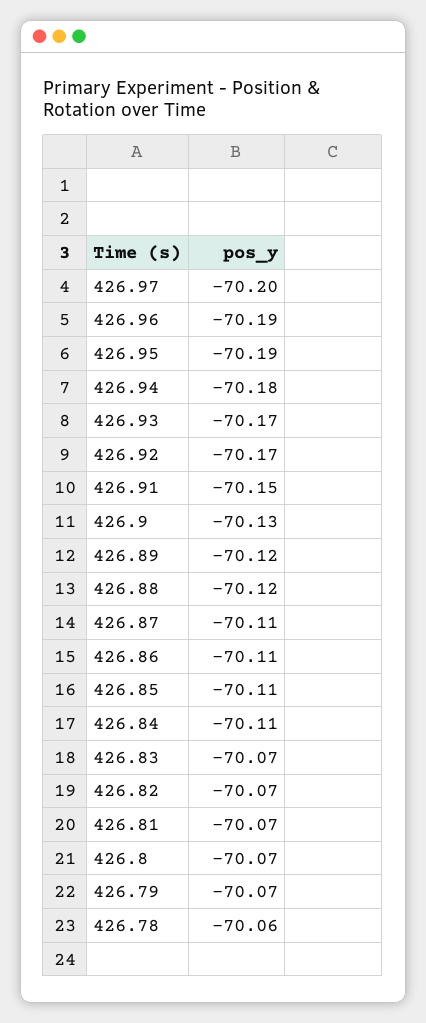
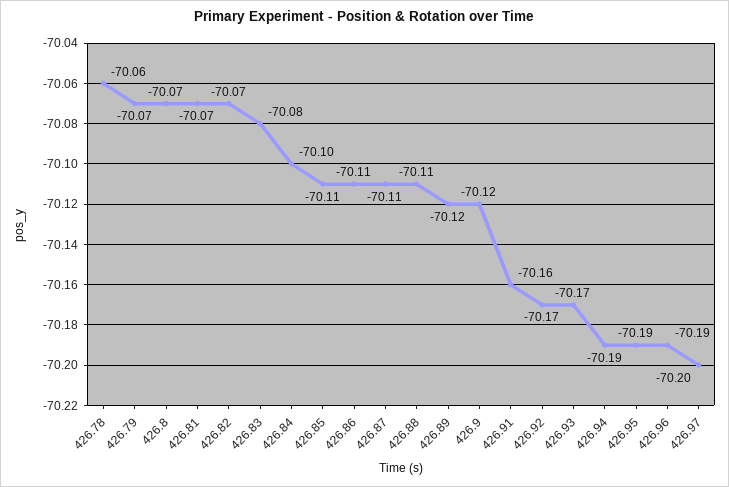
426.94: -70.18 -> -70.19
426.91: -70.15 -> -70.16
426.9: -70.13 -> -70.12
426.88: -70.12 -> -70.11
426.84: -70.11 -> -70.1
426.83: -70.07 -> -70.08

